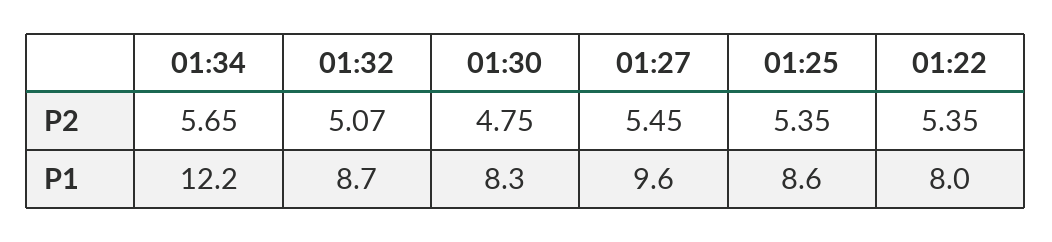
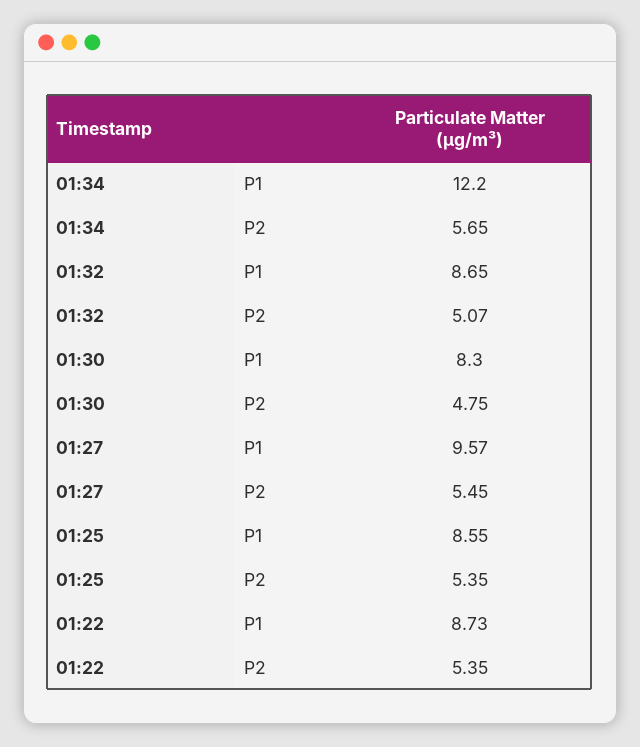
01:22, P1: 8 -> 8.73

